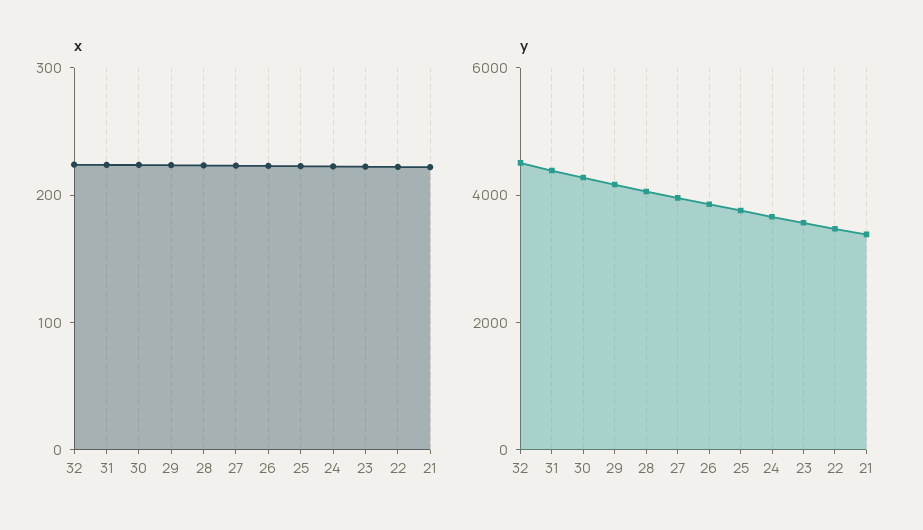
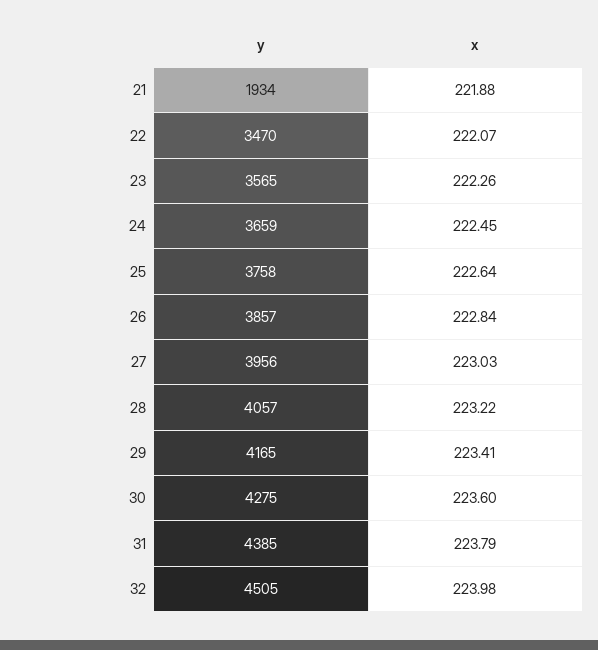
y, 21: 3500 -> 1934

